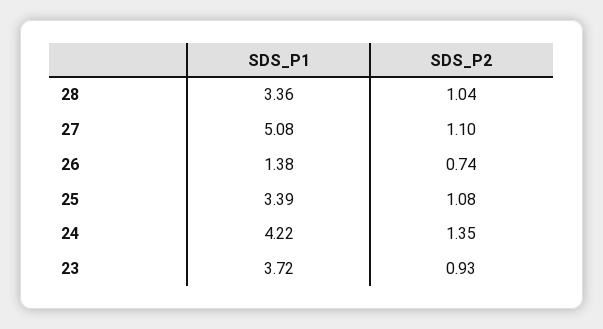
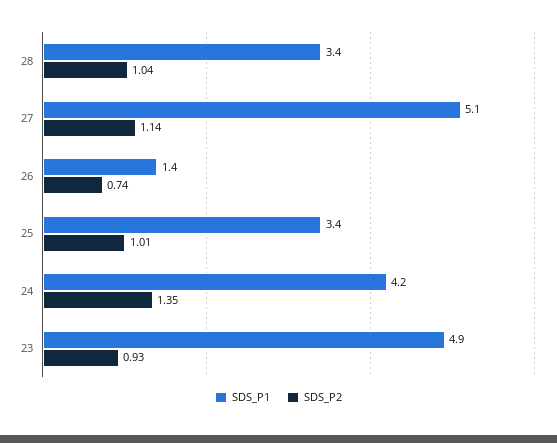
SDS_P2, 27: 1.1 -> 1.14
SDS_P2, 25: 1.08 -> 1.01
SDS_P1, 23: 3.72 -> 4.9

